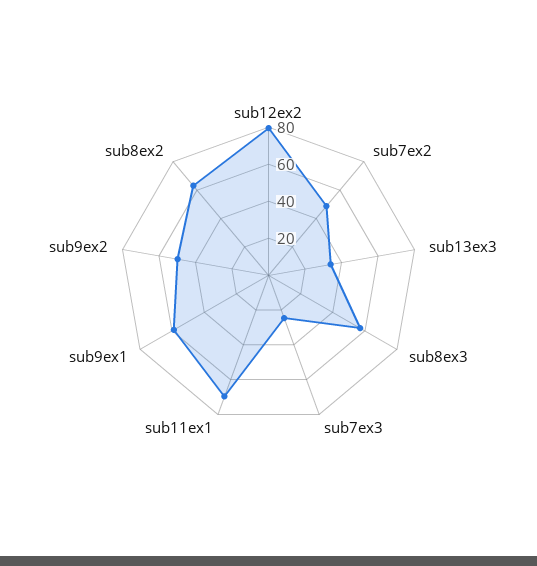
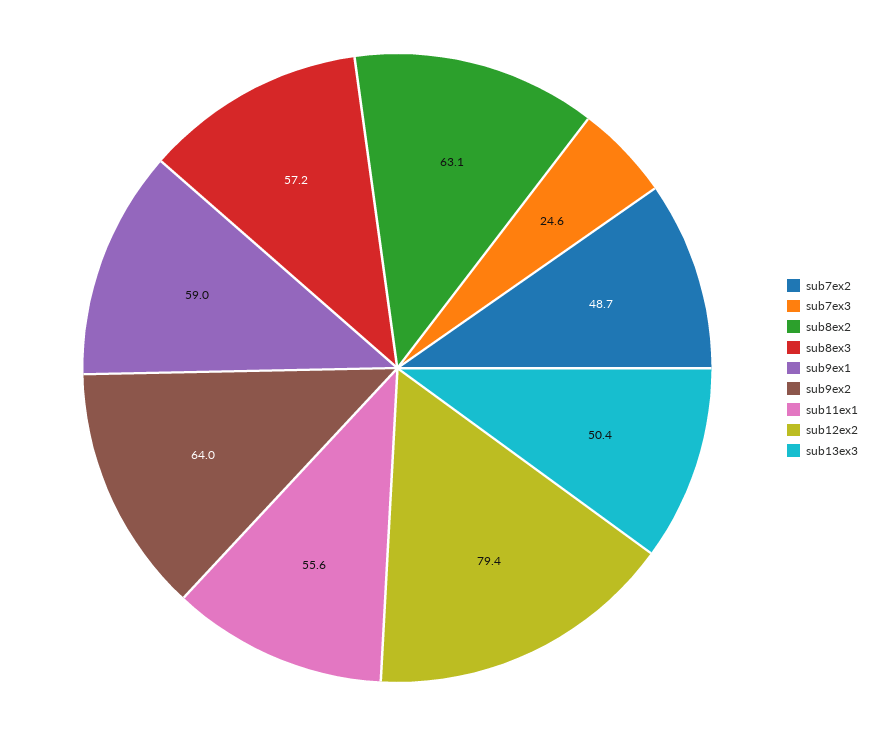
sub13ex3: 35 -> 50.4
sub11ex1: 70 -> 55.6
sub9ex2: 50 -> 64

